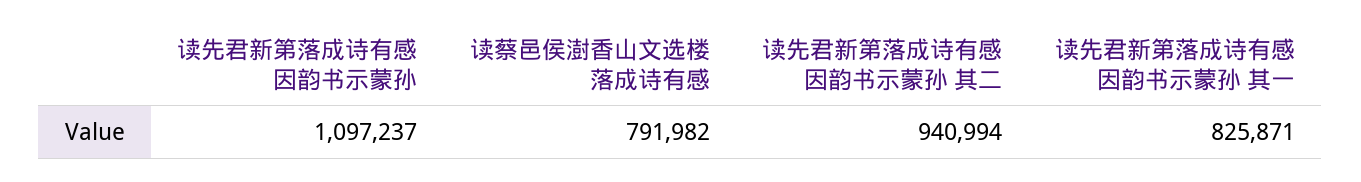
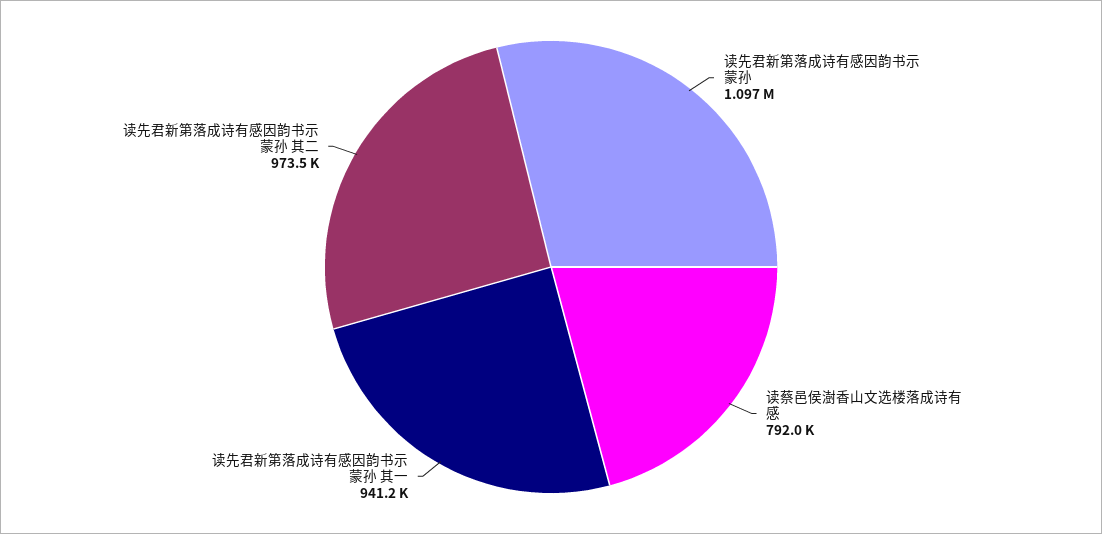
读先君新第落成诗有感因韵书示蒙孙 其二: 940994 -> 973500
读先君新第落成诗有感因韵书示蒙孙 其一: 825871 -> 941200

